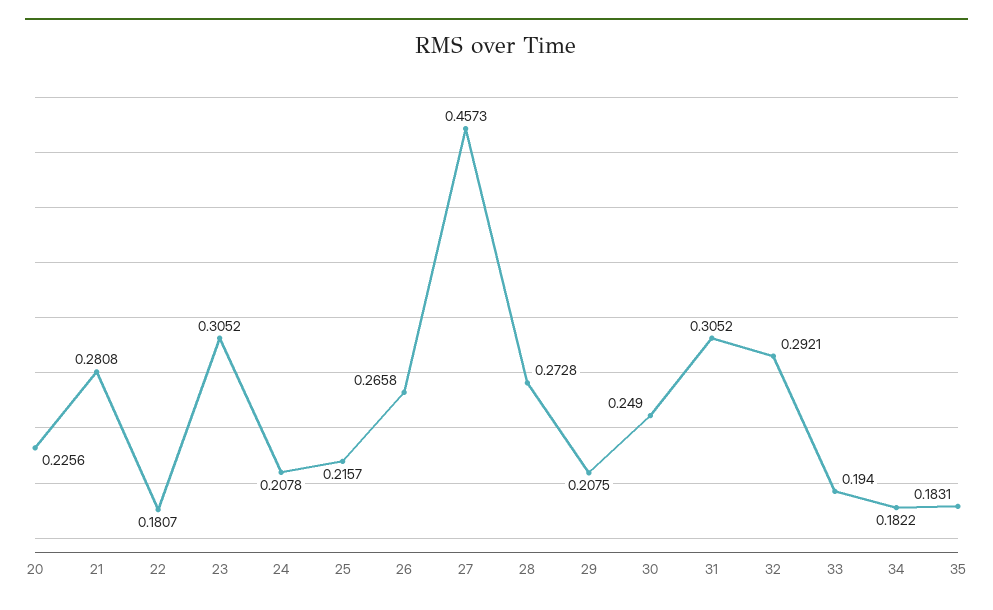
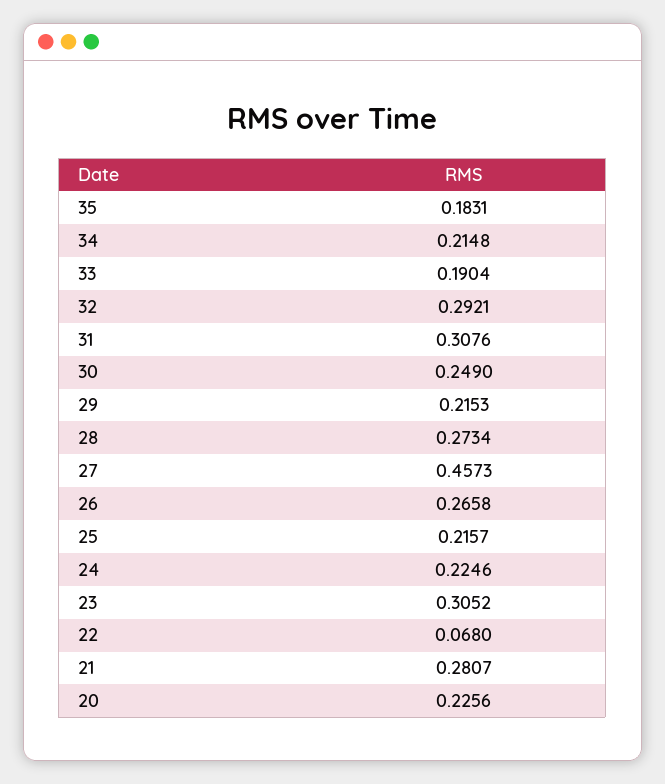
21: 0.2808 -> 0.2807
22: 0.1807 -> 0.068
24: 0.2078 -> 0.2246
28: 0.2728 -> 0.2734
29: 0.2075 -> 0.2153
31: 0.3052 -> 0.3076
33: 0.194 -> 0.1904
34: 0.1822 -> 0.2148

